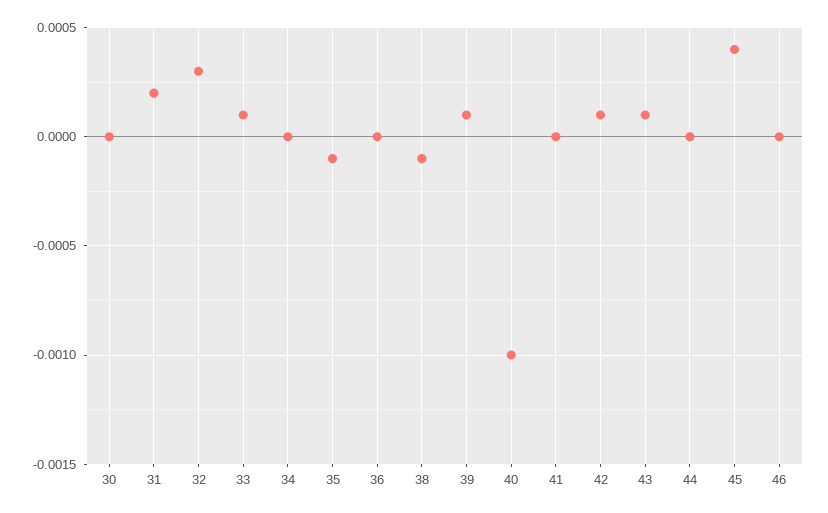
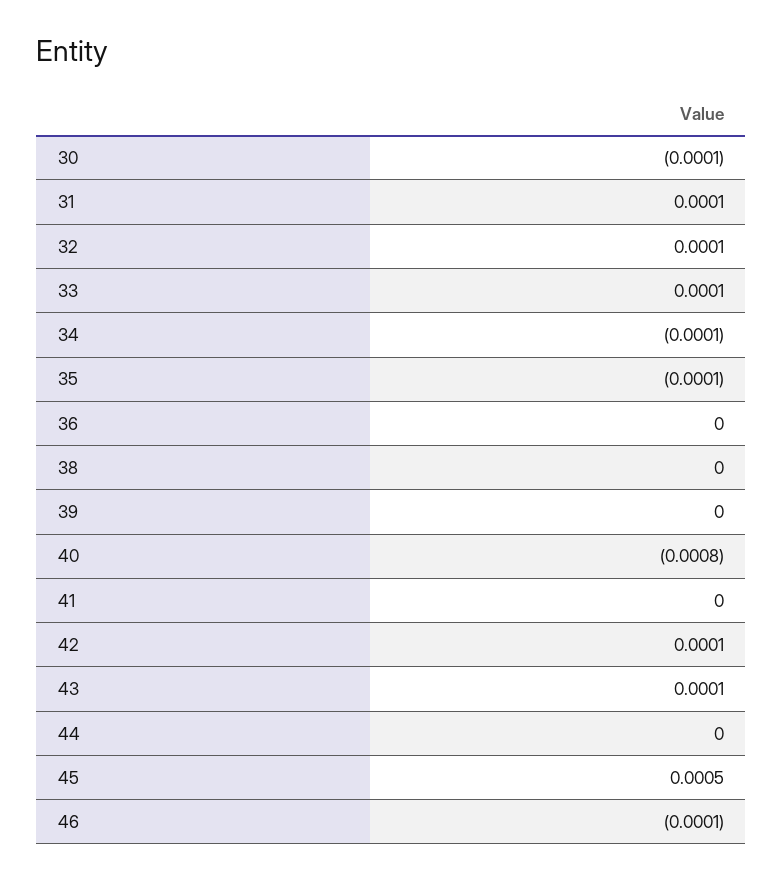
30: 0 -> -0.0001
31: 0.0002 -> 0.0001
32: 0.0003 -> 0.0001
34: 0 -> -0.0001
38: -0.0001 -> 0
39: 0.0001 -> 0
40: -0.001 -> -0.0008
45: 0.0004 -> 0.0005
46: 0 -> -0.0001

